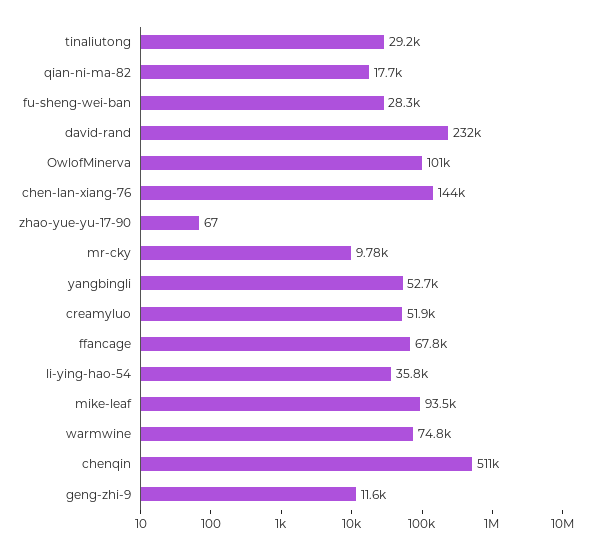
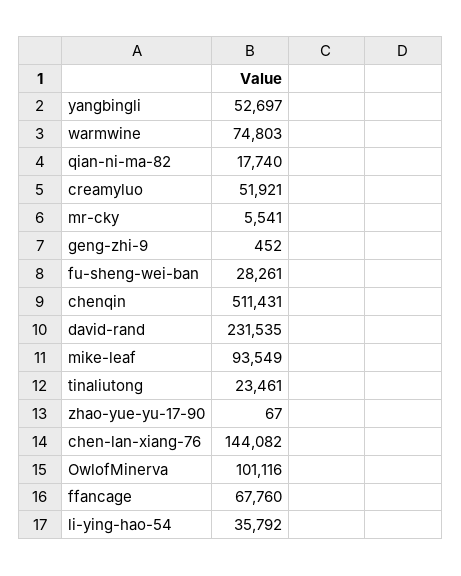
tinaliutong: 29200 -> 23461
mr-cky: 9780 -> 5541
geng-zhi-9: 11600 -> 452

